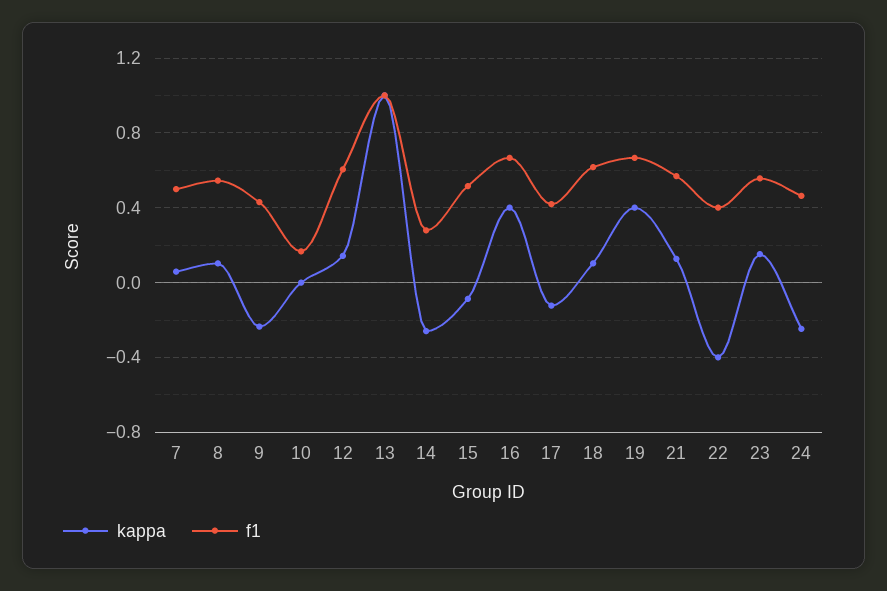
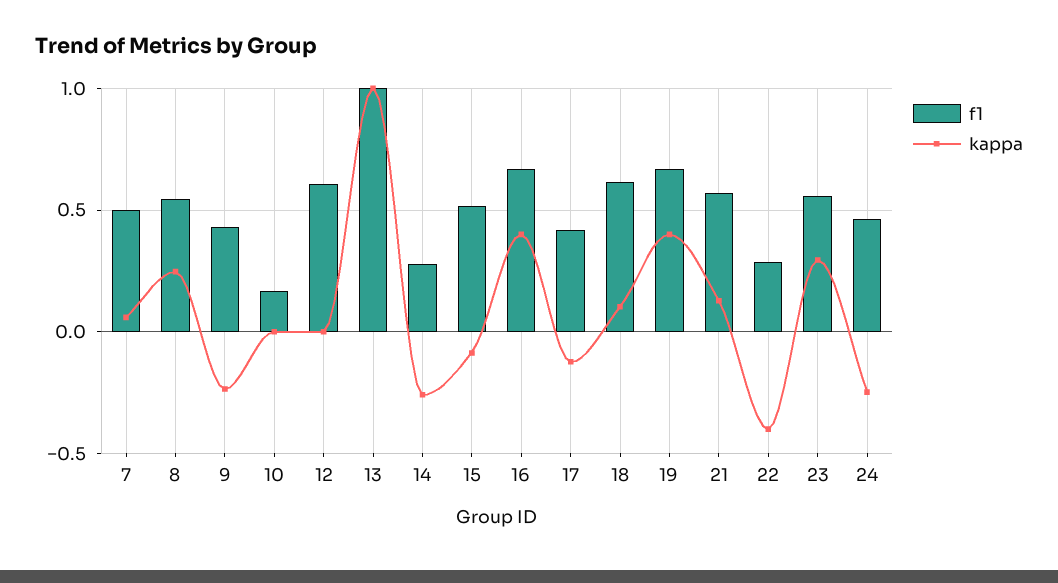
kappa, 8: 0.1 -> 0.25
kappa, 12: 0.15 -> 0
f1, 22: 0.4 -> 0.3
kappa, 23: 0.15 -> 0.3

